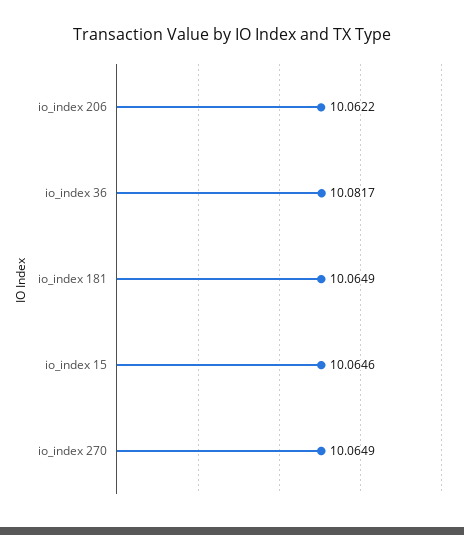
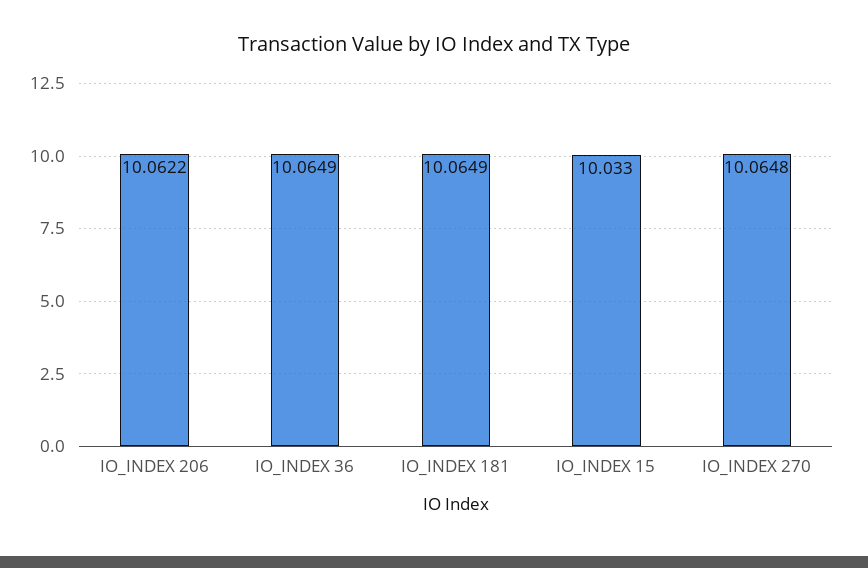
io_index 36: 10.0817 -> 10.0649
io_index 15: 10.0646 -> 10.033
io_index 270: 10.0649 -> 10.0648

